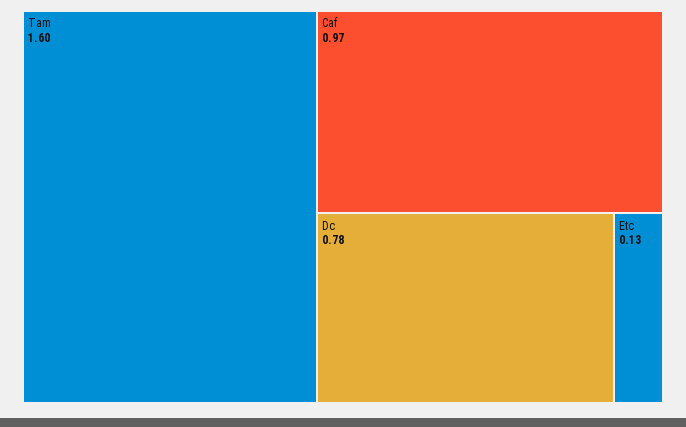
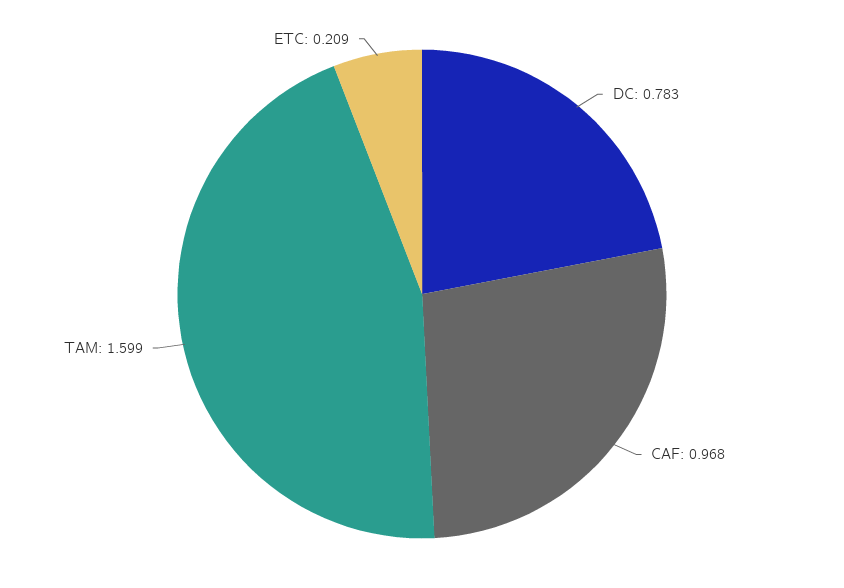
Etc: 0.13 -> 0.209

